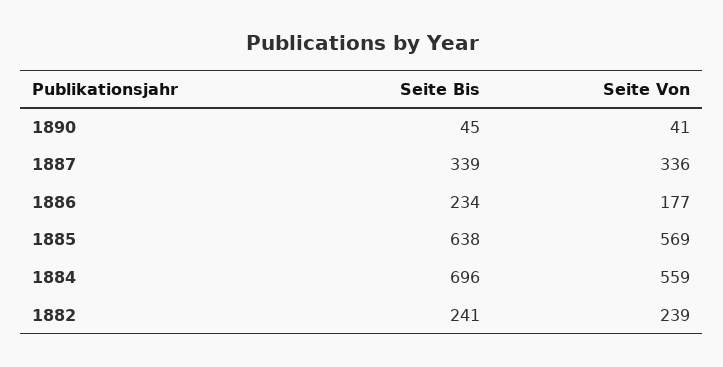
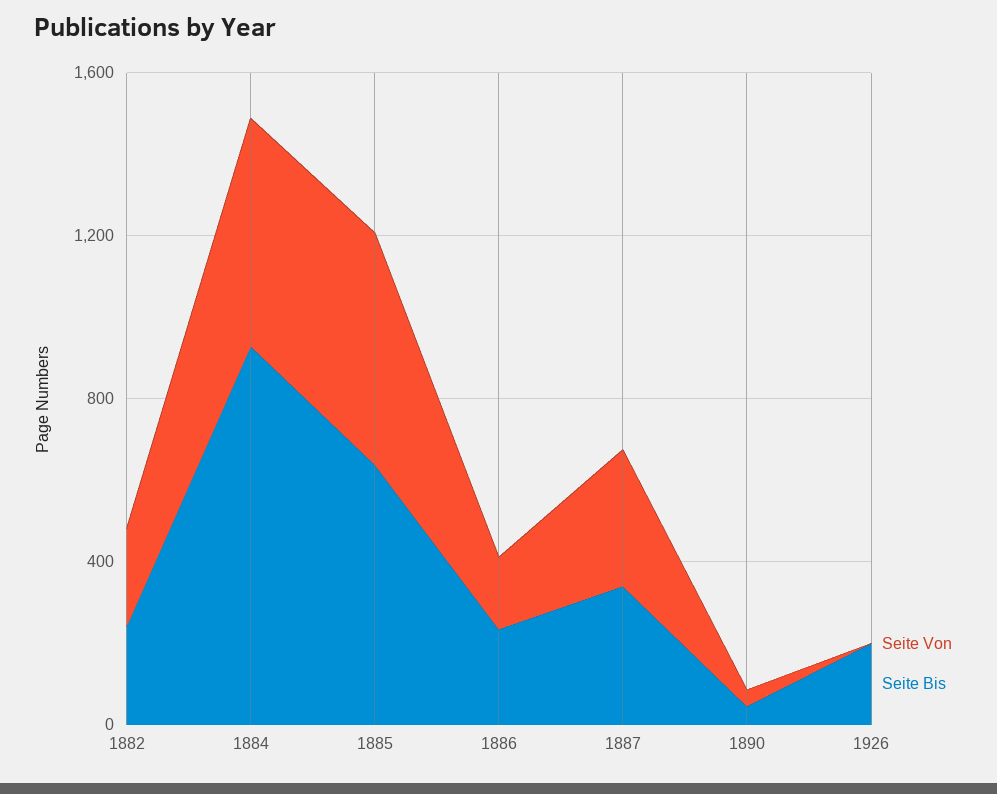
Seite Bis, 1884: 696 -> 900
Seite Von, 1926: none -> 0
Seite Bis, 1926: none -> 200

